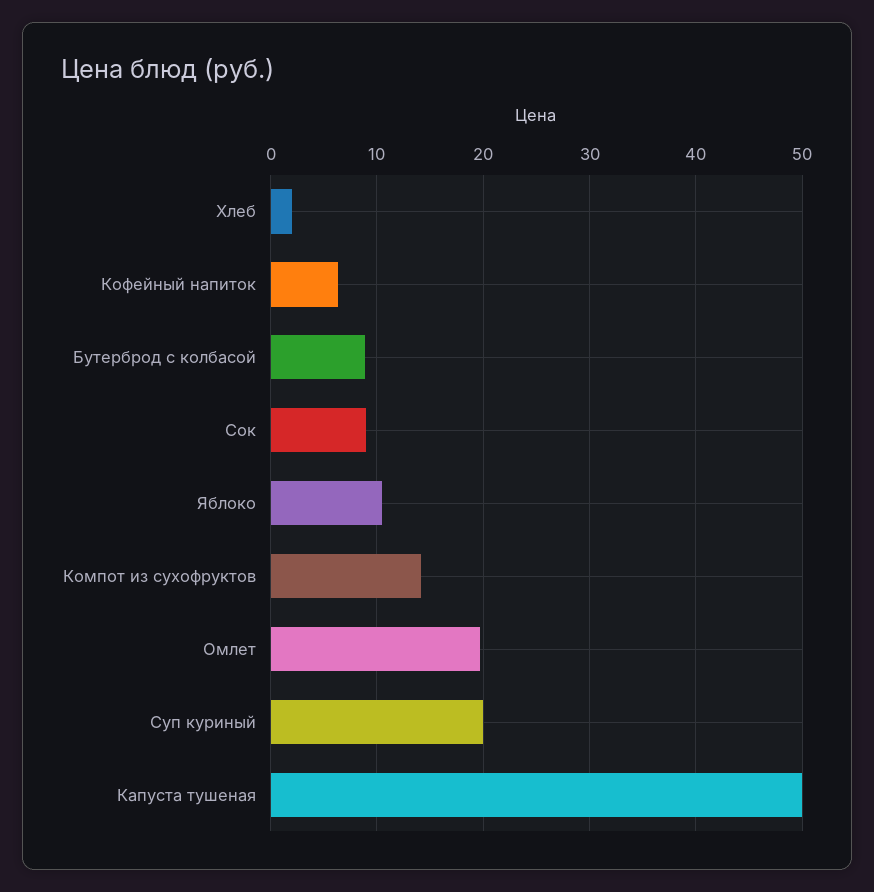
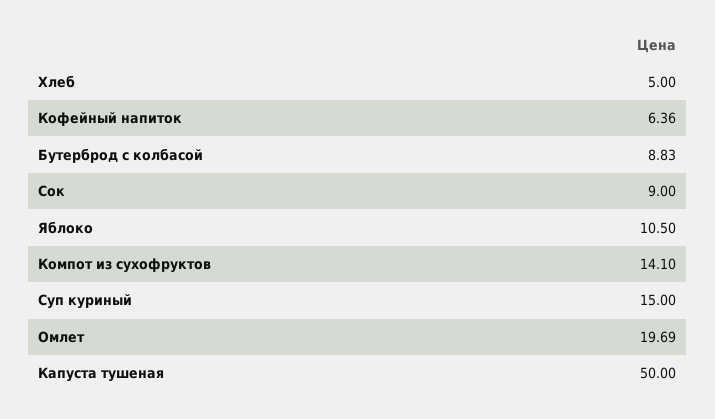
Хлеб: 2 -> 5
Суп куриный: 20 -> 15

